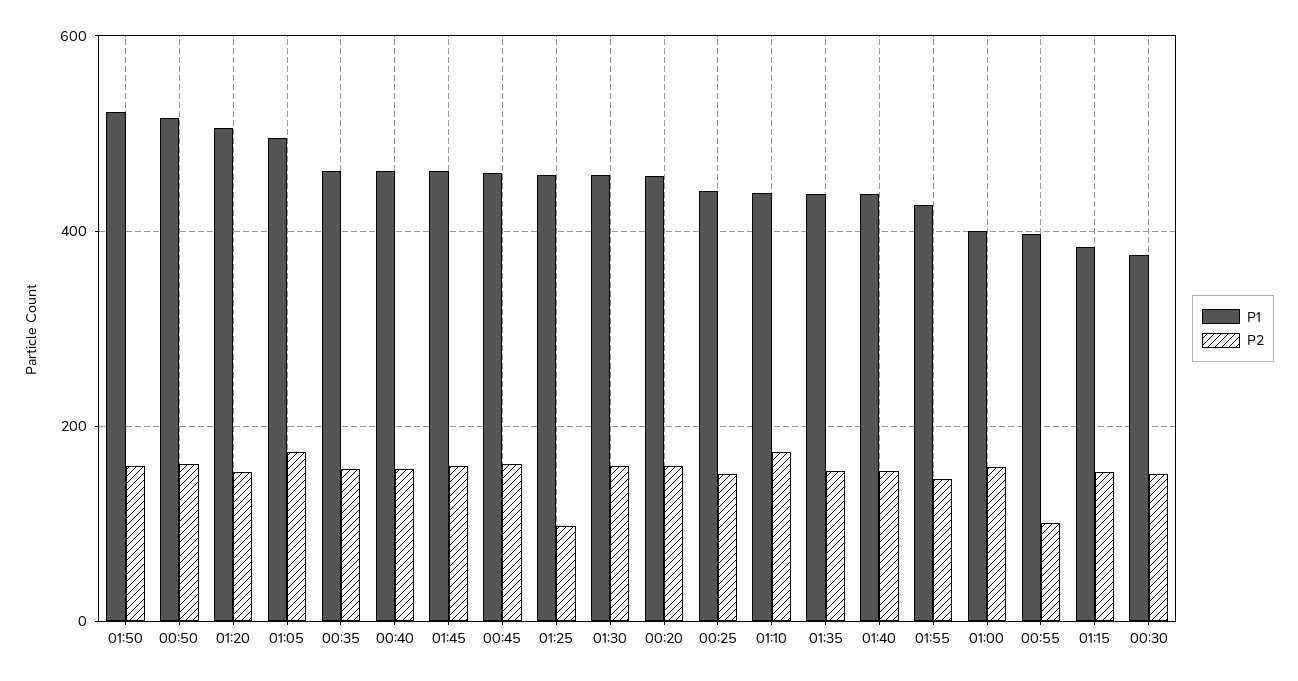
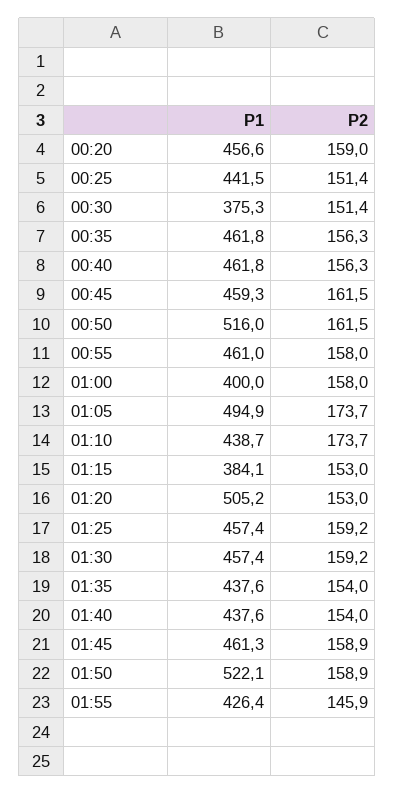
P2, 01:25: 100 -> 159.2
P1, 00:55: 400 -> 461
P2, 00:55: 100 -> 158

